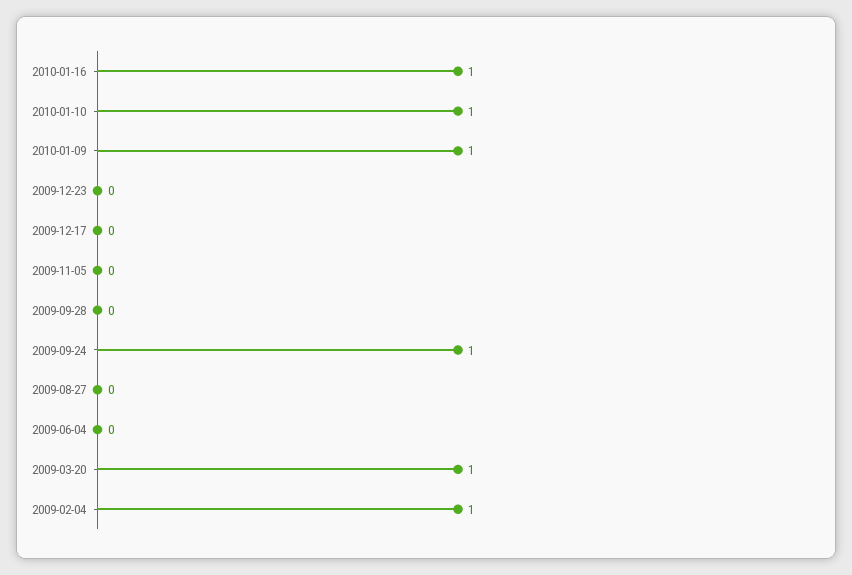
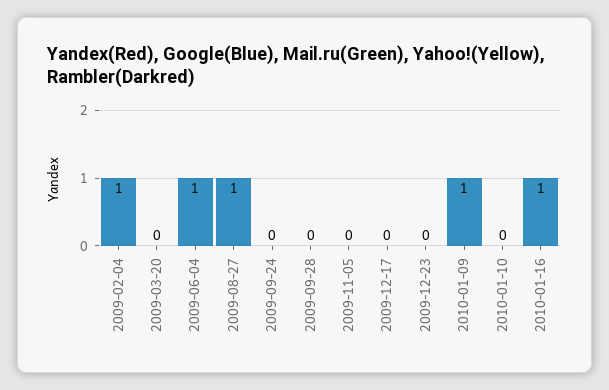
2010-01-10: 1 -> 0
2009-09-24: 1 -> 0
2009-08-27: 0 -> 1
2009-06-04: 0 -> 1
2009-03-20: 1 -> 0

